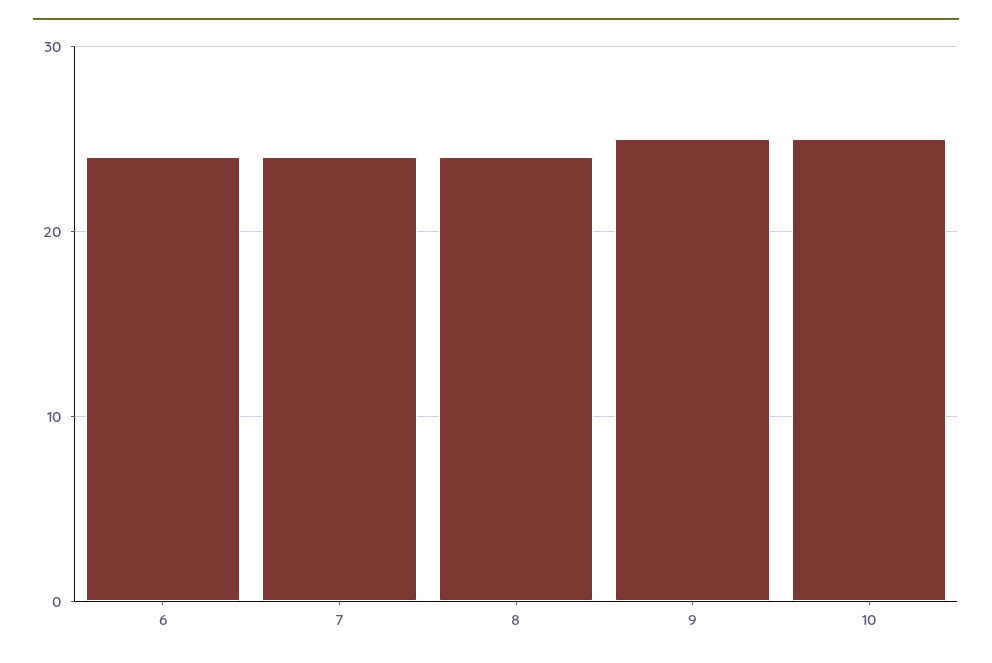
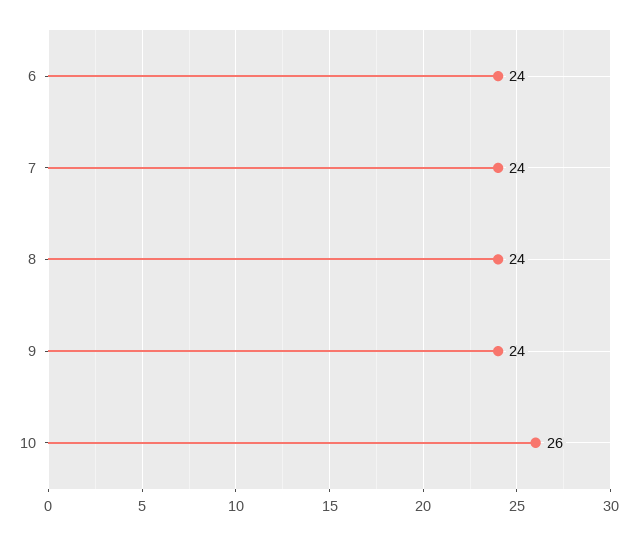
9: 25 -> 24
10: 25 -> 26

